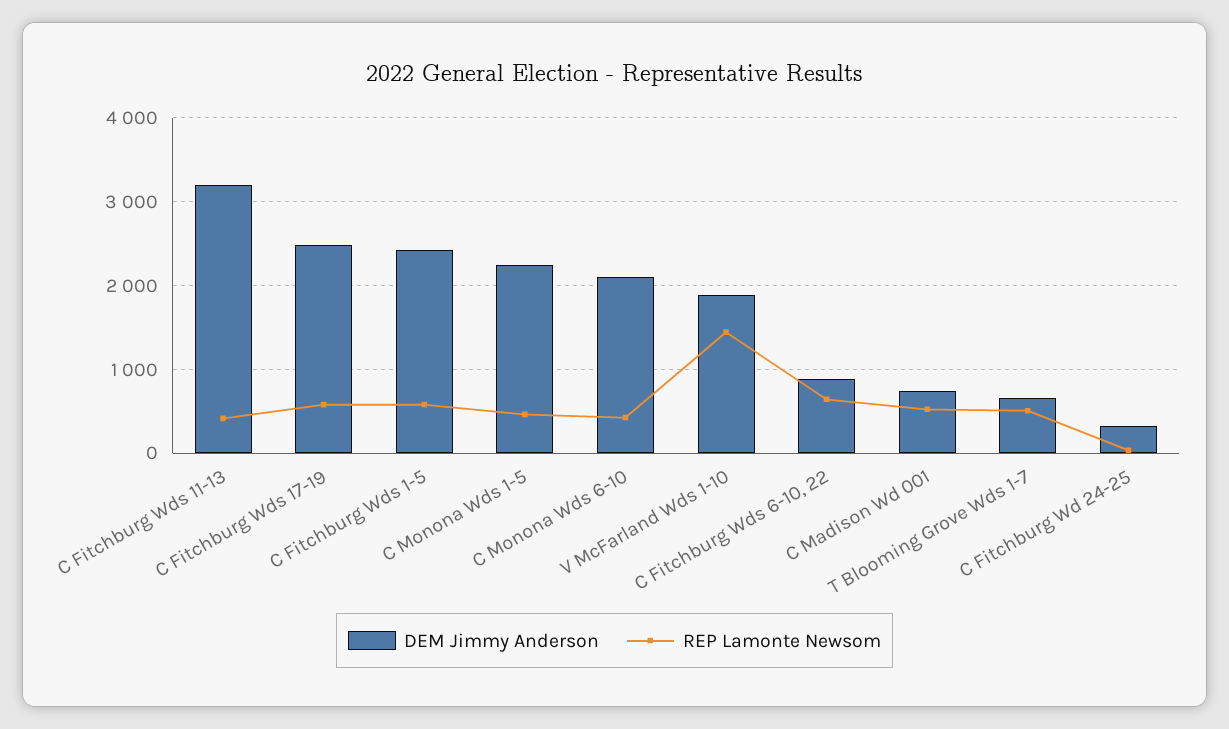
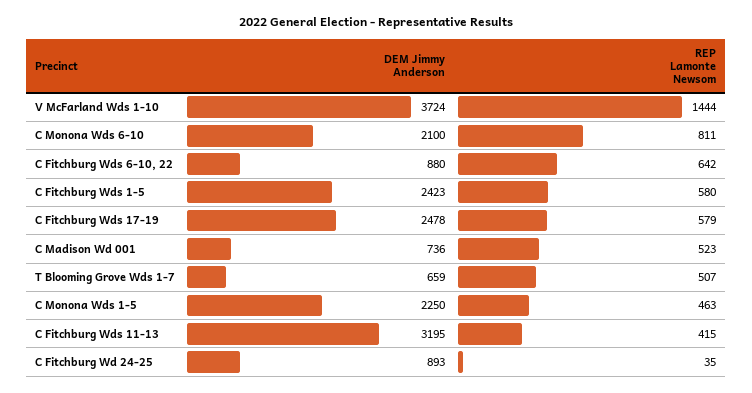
REP Lamonte Newsom, C Monona Wds 6-10: 400 -> 811
DEM Jimmy Anderson, V McFarland Wds 1-10: 1900 -> 3724
DEM Jimmy Anderson, C Fitchburg Wd 24-25: 300 -> 893

